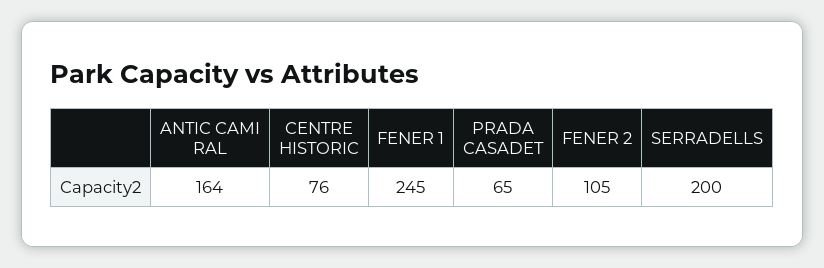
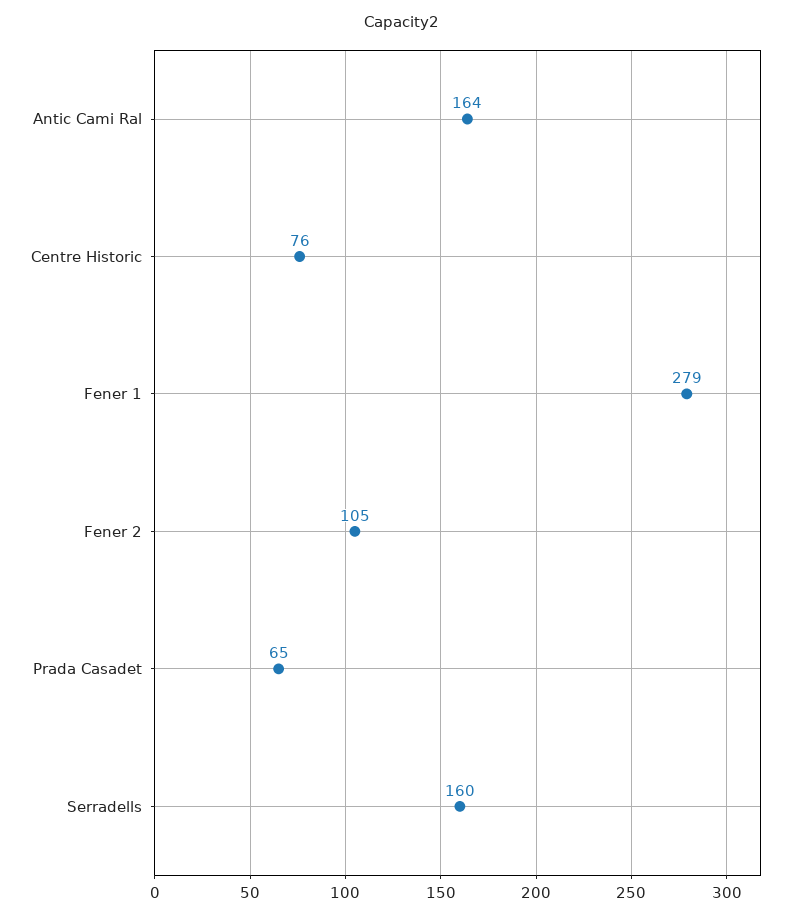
FENER 1: 245 -> 279
SERRADELLS: 200 -> 160

